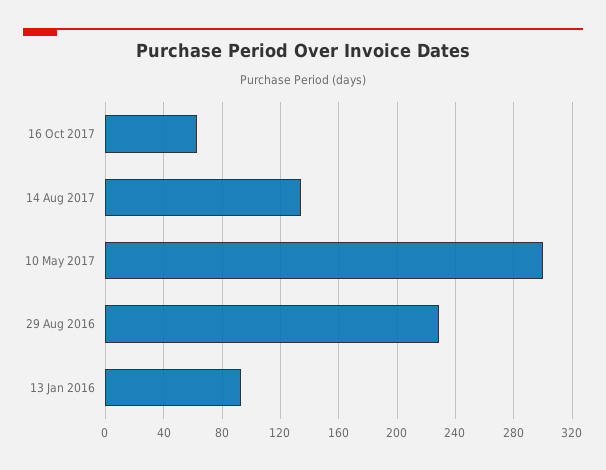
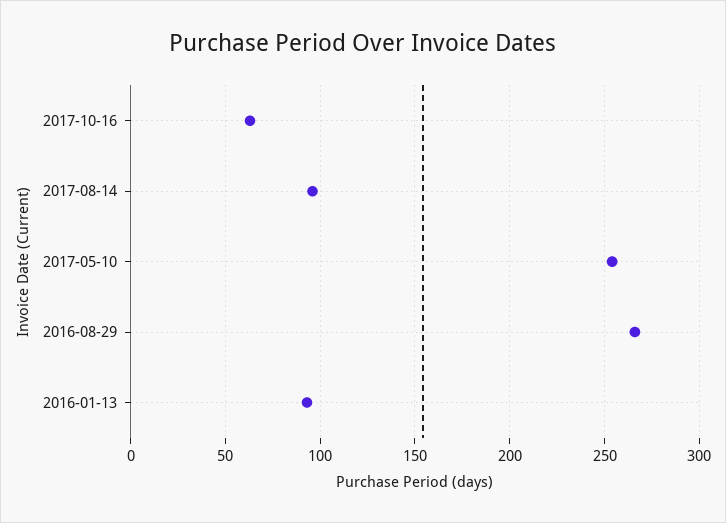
14 Aug 2017: 135 -> 95
10 May 2017: 300 -> 255
29 Aug 2016: 230 -> 265

